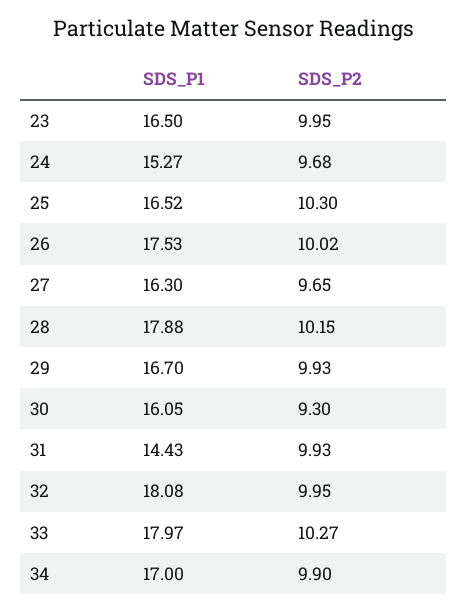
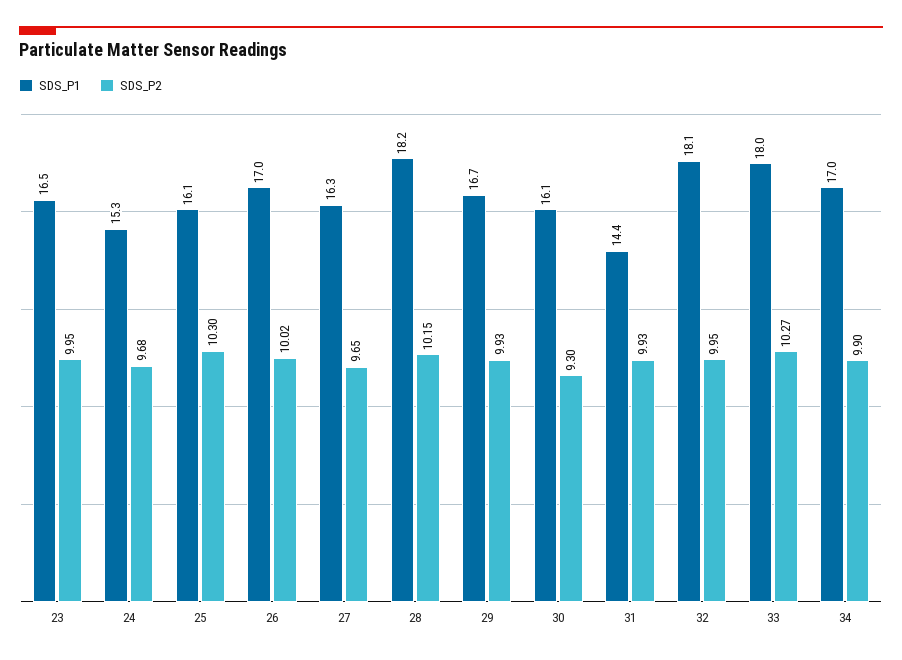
SDS_P1, 25: 16.52 -> 16.1
SDS_P1, 26: 17.53 -> 17
SDS_P1, 28: 17.88 -> 18.2

